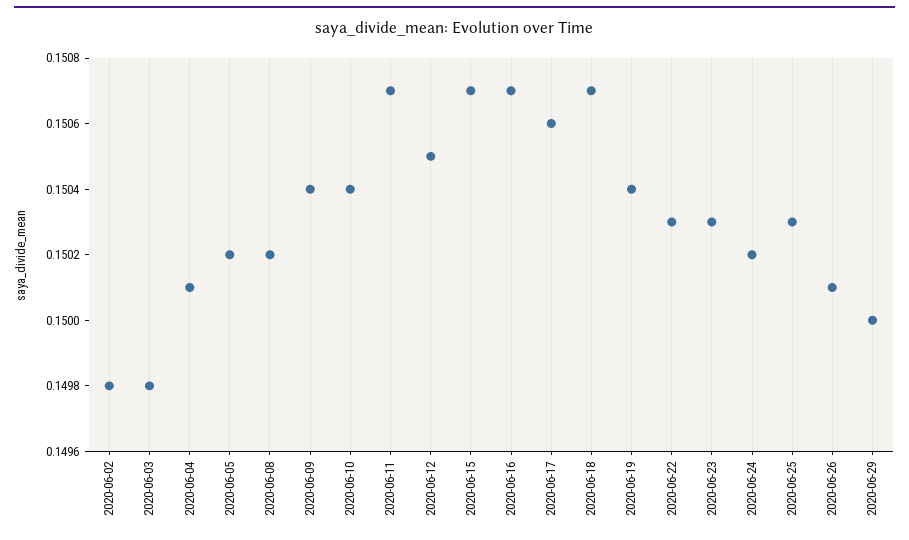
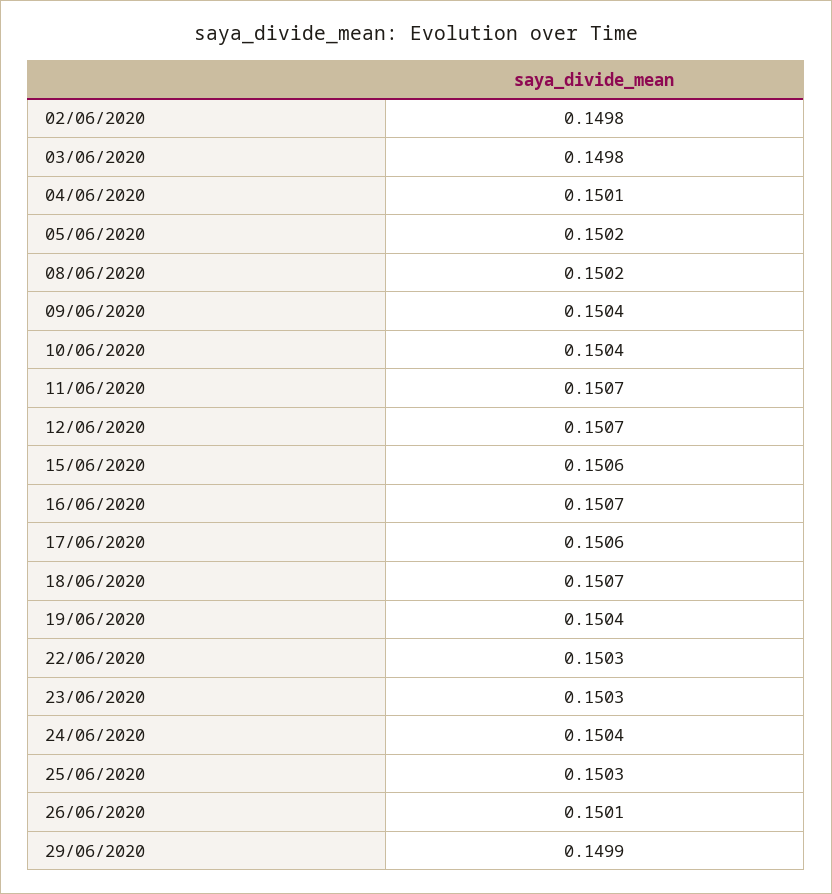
2020-06-12: 0.1505 -> 0.1507
2020-06-15: 0.1507 -> 0.1506
2020-06-24: 0.1502 -> 0.1504
2020-06-29: 0.15 -> 0.1499

